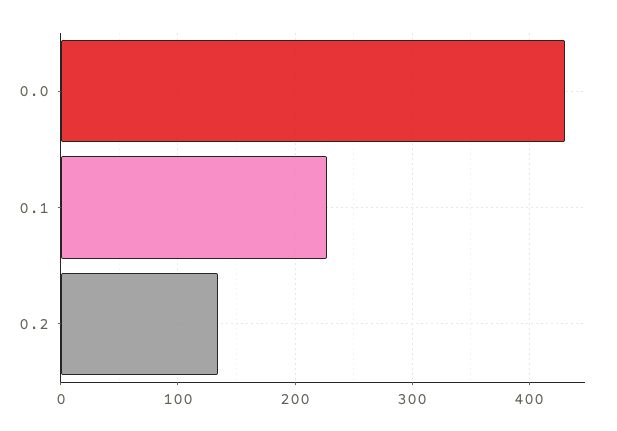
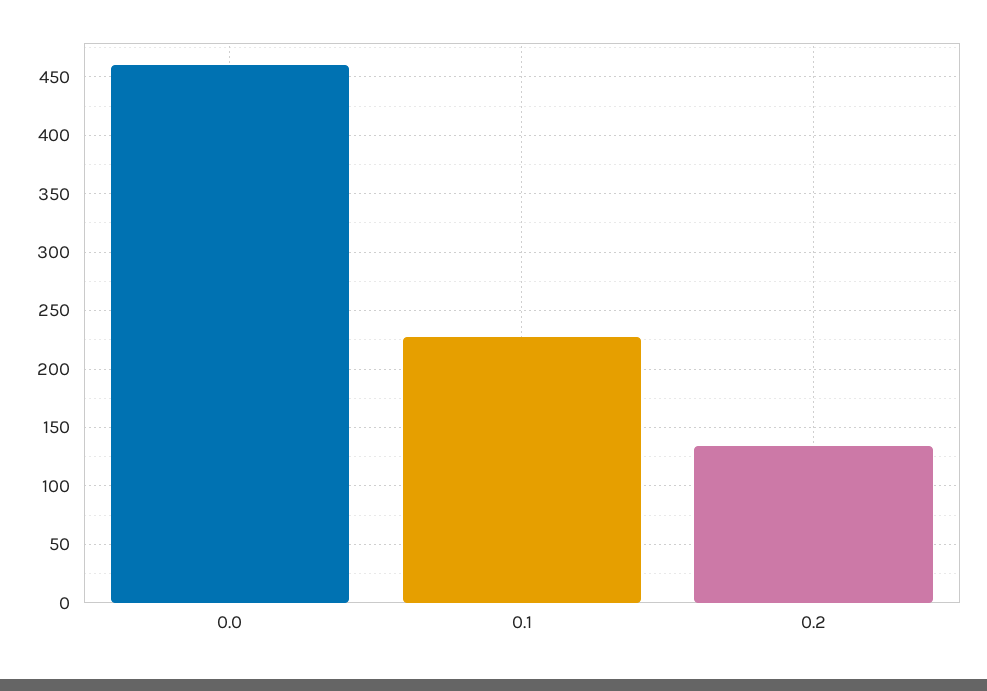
0.0: 430 -> 460

